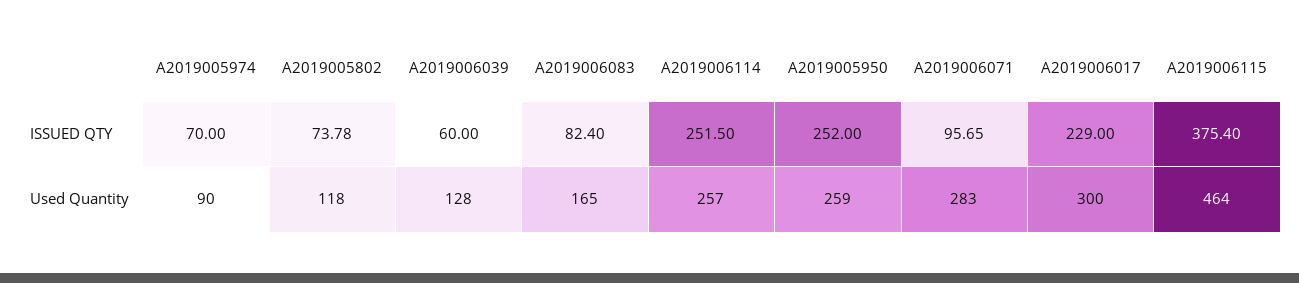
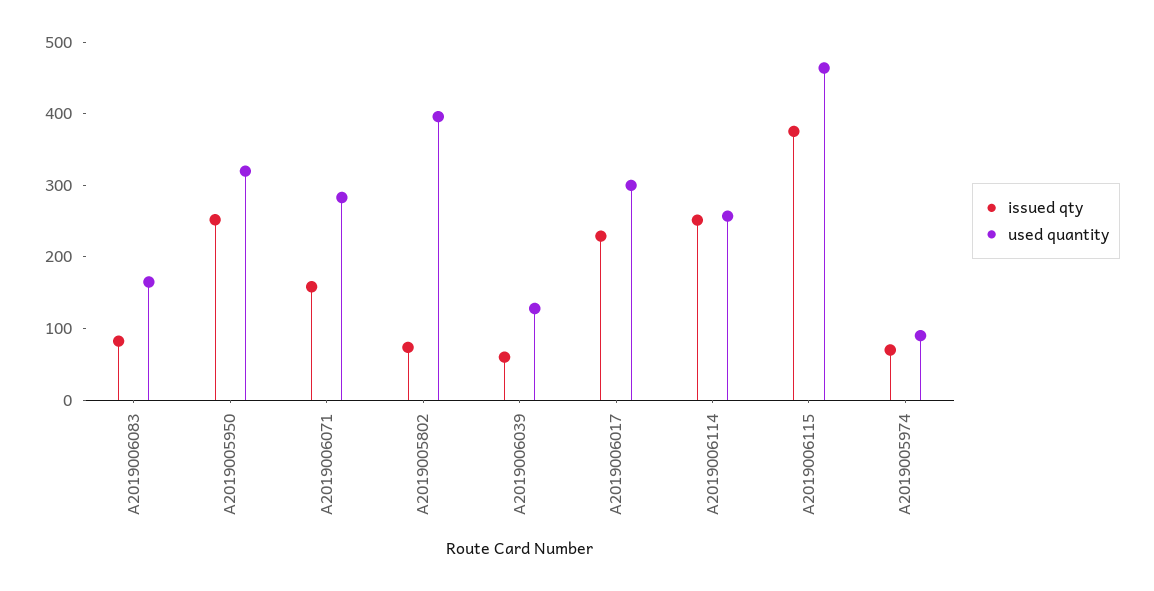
ISSUED QTY, A2019006071: 95.65 -> 160
Used Quantity, A2019005802: 118 -> 400
Used Quantity, A2019005950: 259 -> 320

